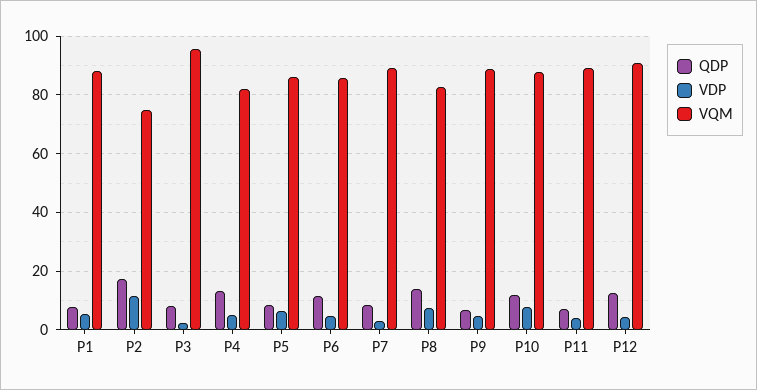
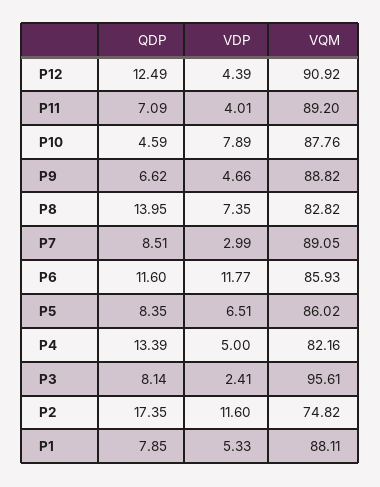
VDP, P6: 5 -> 11.77
QDP, P10: 12.5 -> 4.59

